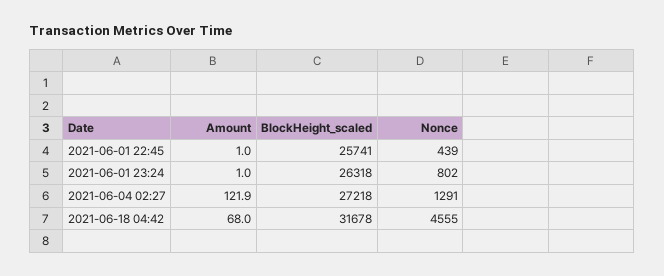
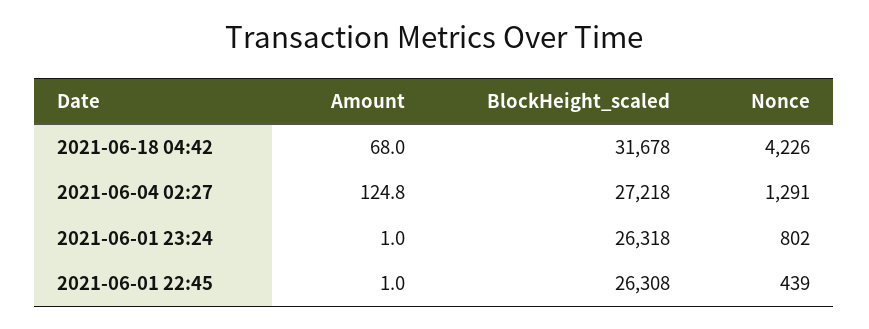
BlockHeight_scaled, 2021-06-01 22:45: 25741 -> 26308
Amount, 2021-06-04 02:27: 121.9 -> 124.8
Nonce, 2021-06-18 04:42: 4555 -> 4226

